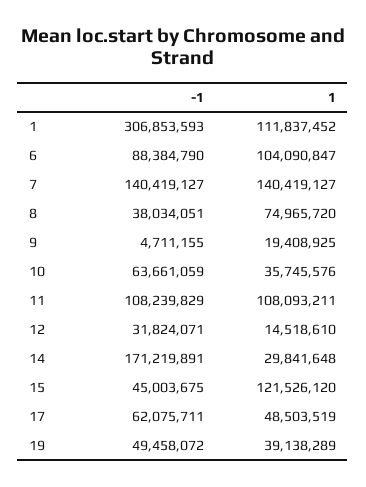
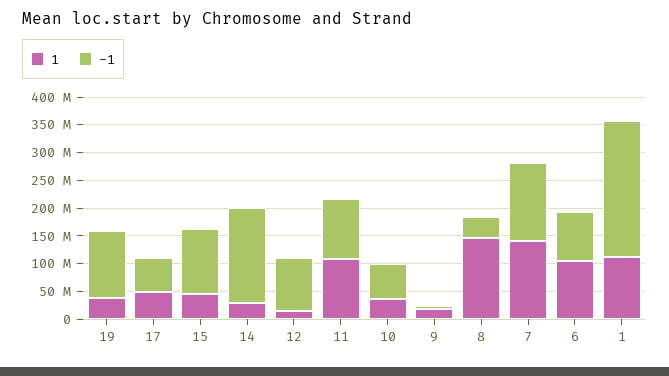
-1, 1: 306853593 -> 250000000
1, 8: 74965720 -> 150000000
-1, 12: 31824071 -> 100000000
-1, 15: 45003675 -> 125000000
1, 15: 121526120 -> 50000000
-1, 19: 49458072 -> 125000000

